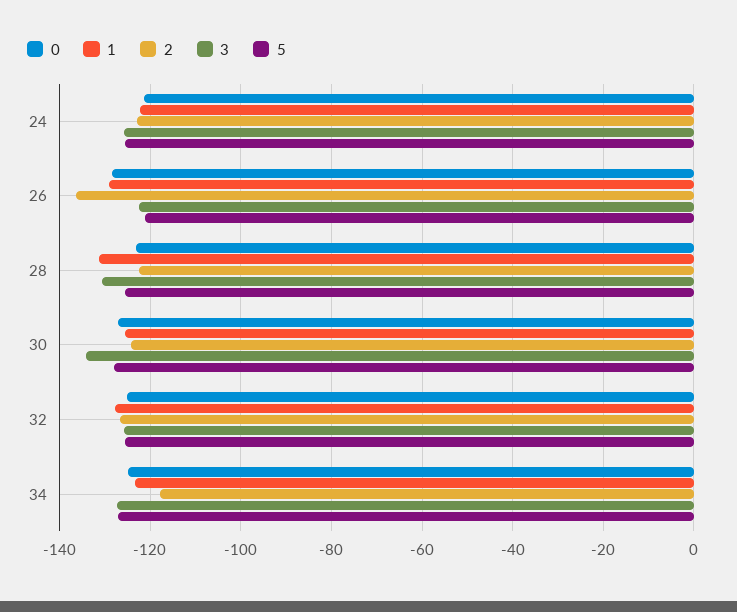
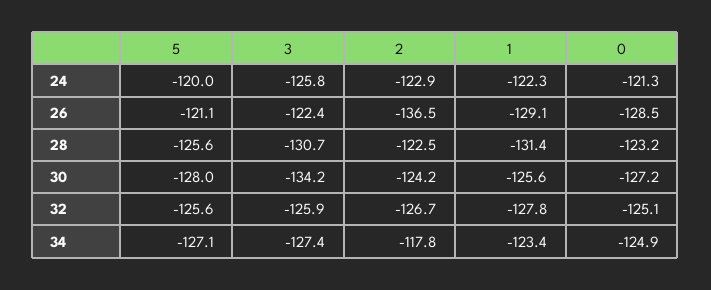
5, 24: -126 -> -120

